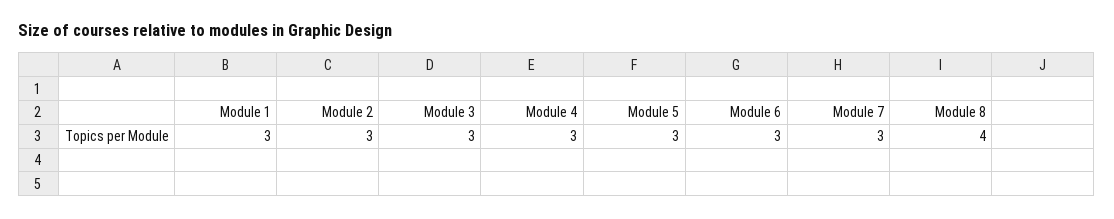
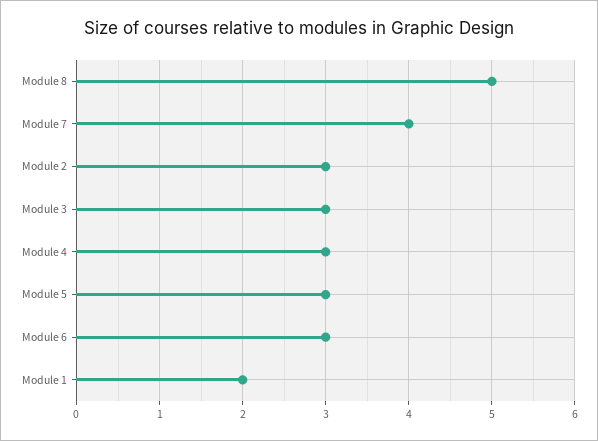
Module 1: 3 -> 2
Module 7: 3 -> 4
Module 8: 4 -> 5

